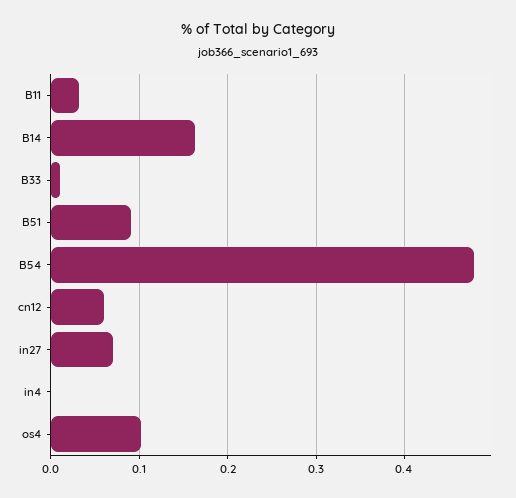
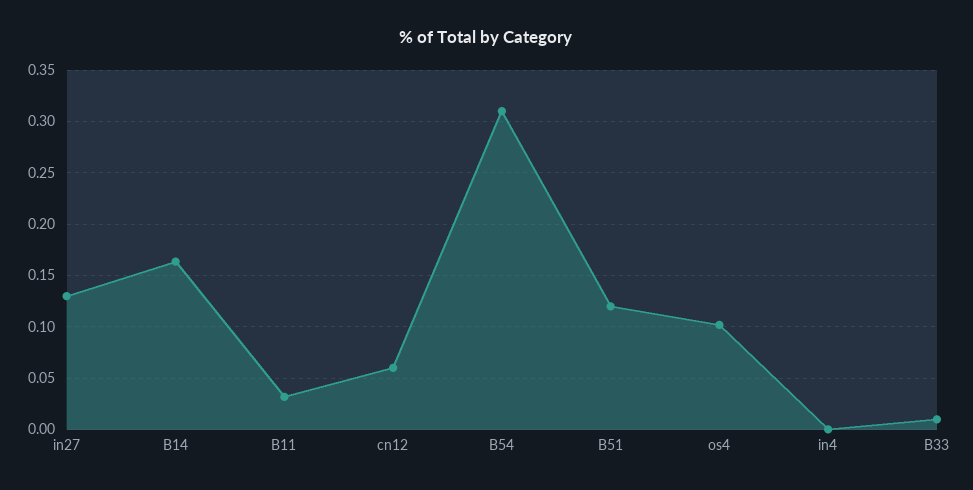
B51: 0.09 -> 0.12
B54: 0.48 -> 0.31
in27: 0.07 -> 0.13

